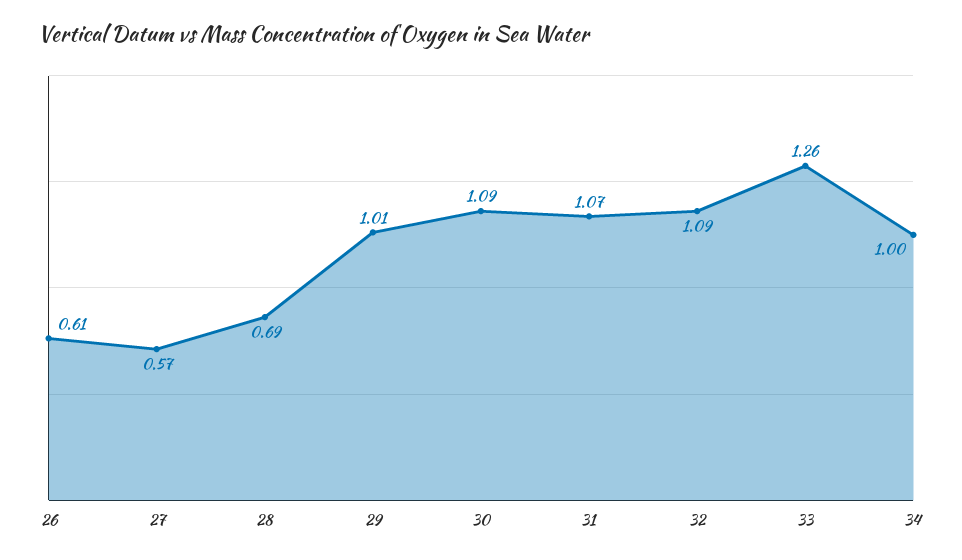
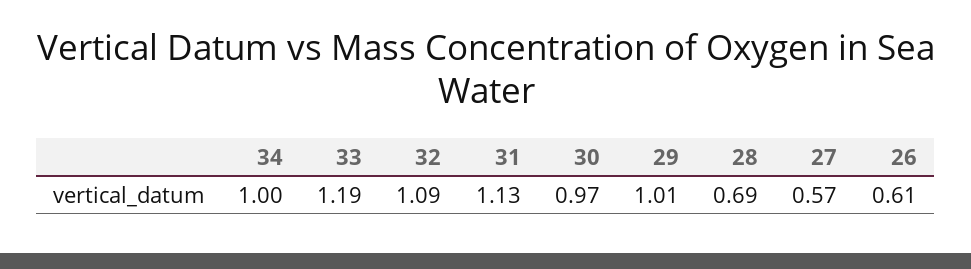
30: 1.09 -> 0.97
31: 1.07 -> 1.13
33: 1.26 -> 1.19

